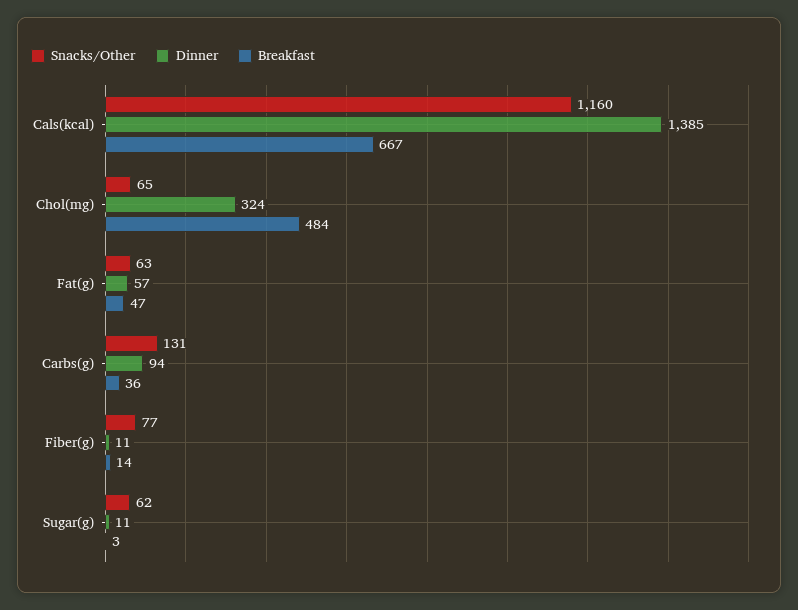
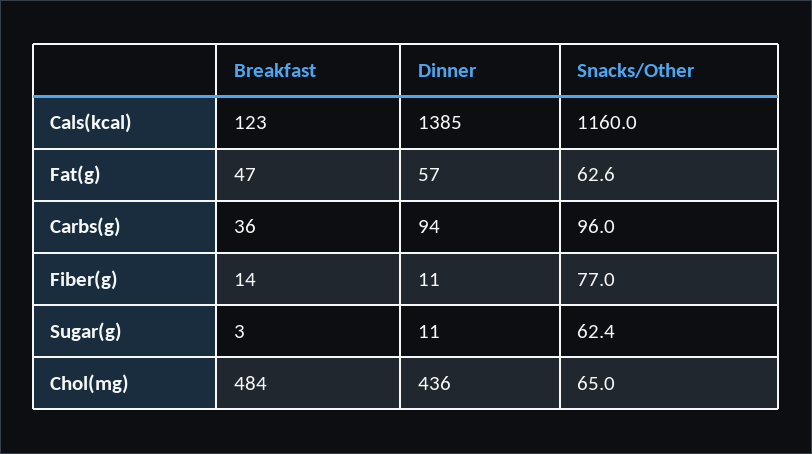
Breakfast, Cals(kcal): 667 -> 123
Dinner, Chol(mg): 324 -> 436
Snacks/Other, Carbs(g): 131 -> 96

